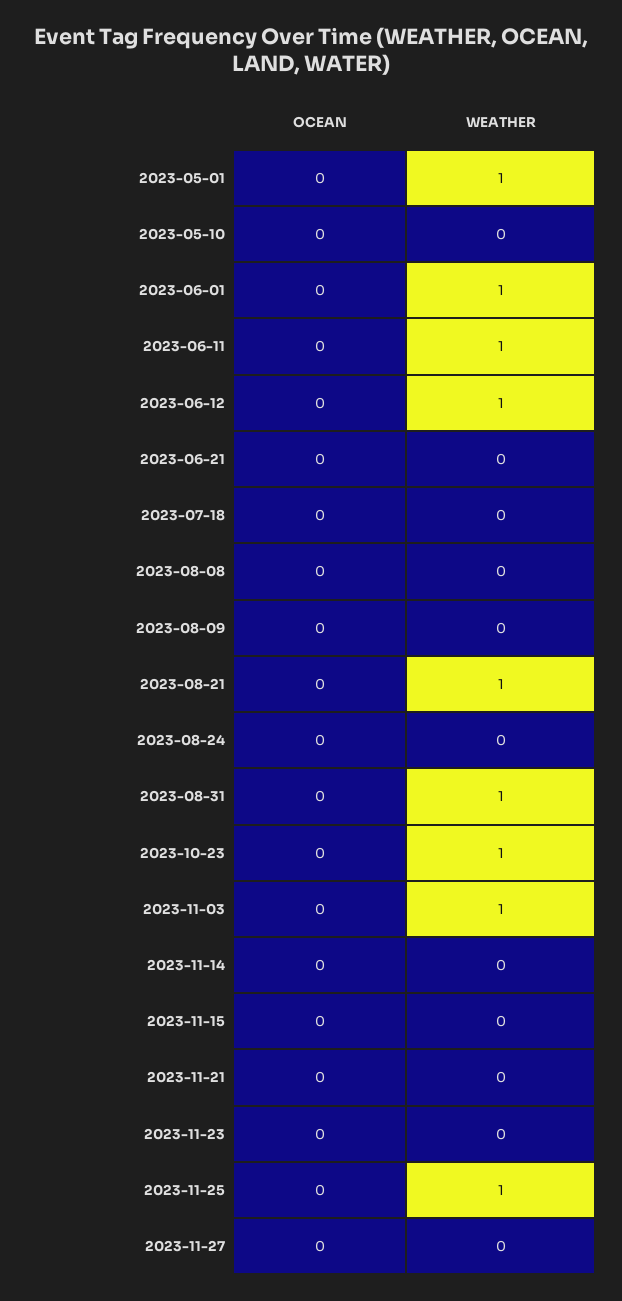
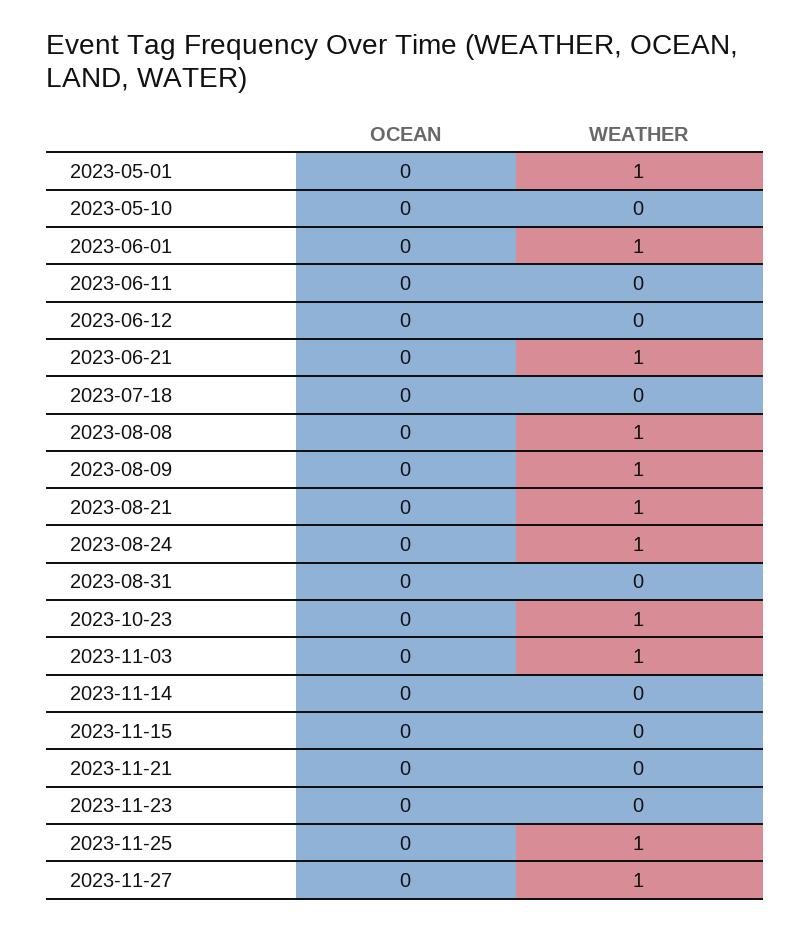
WEATHER, 2023-06-11: 1 -> 0
WEATHER, 2023-06-12: 1 -> 0
WEATHER, 2023-06-21: 0 -> 1
WEATHER, 2023-08-08: 0 -> 1
WEATHER, 2023-08-09: 0 -> 1
WEATHER, 2023-08-24: 0 -> 1
WEATHER, 2023-08-31: 1 -> 0
WEATHER, 2023-11-27: 0 -> 1

